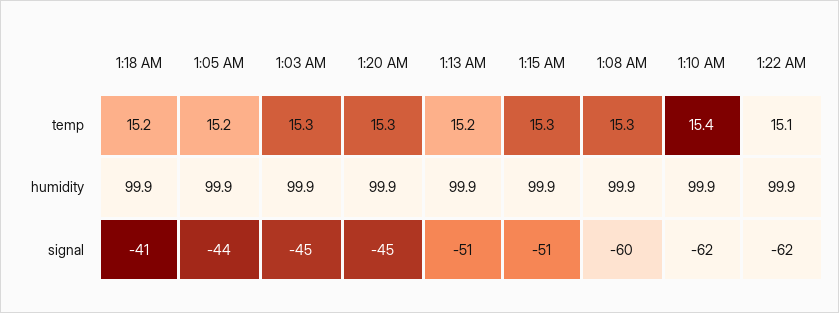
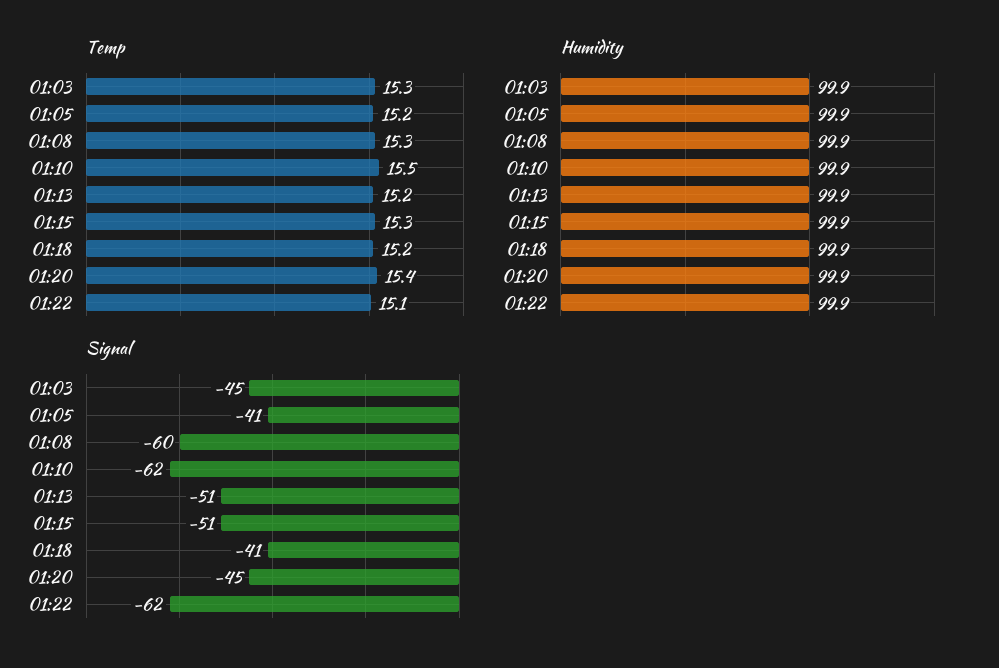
temp, 1:20 AM: 15.3 -> 15.4
temp, 1:10 AM: 15.4 -> 15.5
signal, 1:05 AM: -44 -> -41

